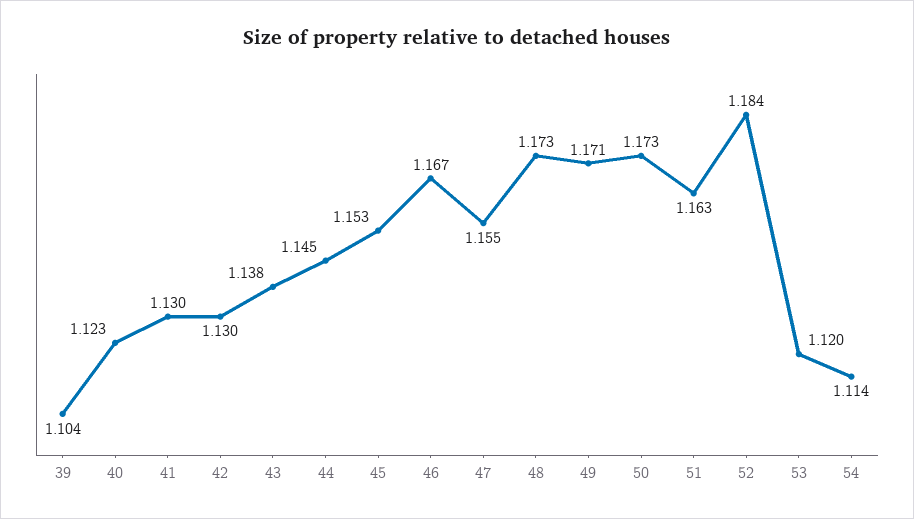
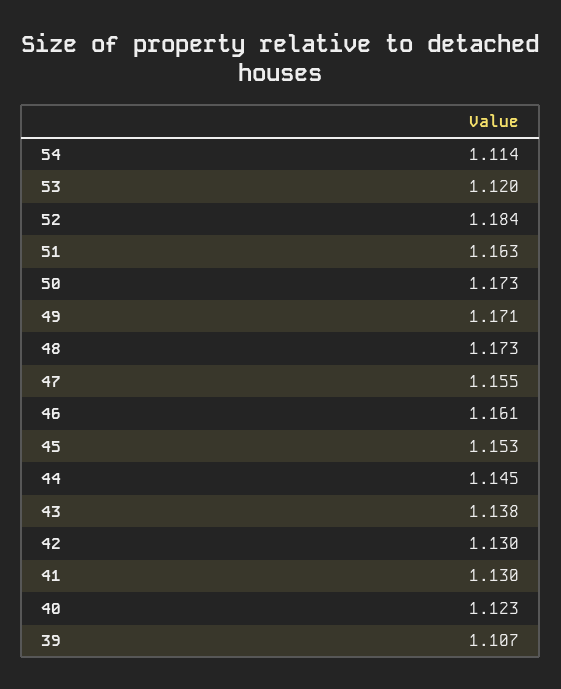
39: 1.104 -> 1.107
46: 1.167 -> 1.161

